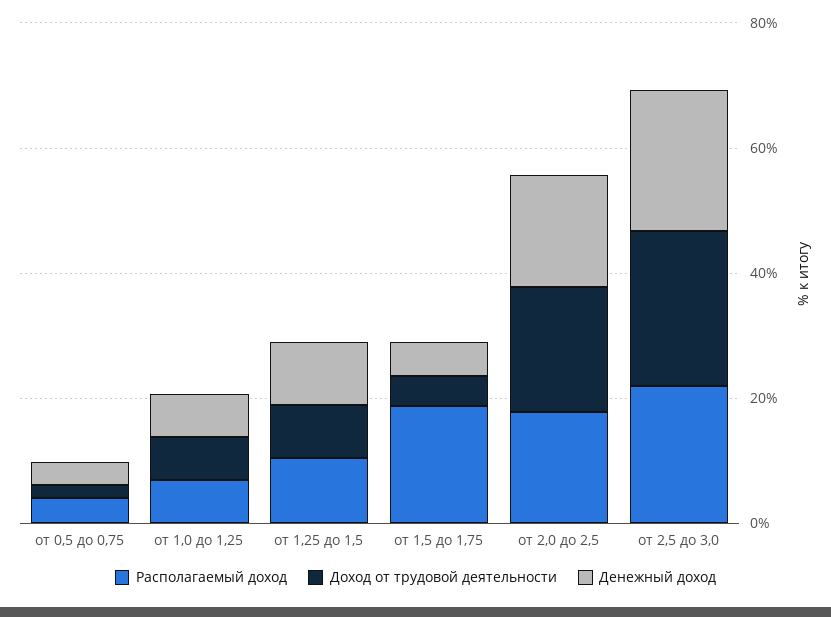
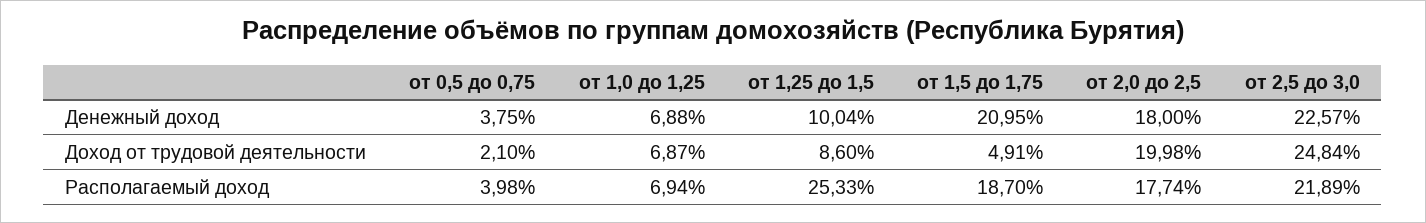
Располагаемый доход, от 1,25 до 1,5: 10 -> 25.33
Денежный доход, от 1,5 до 1,75: 5 -> 20.95

